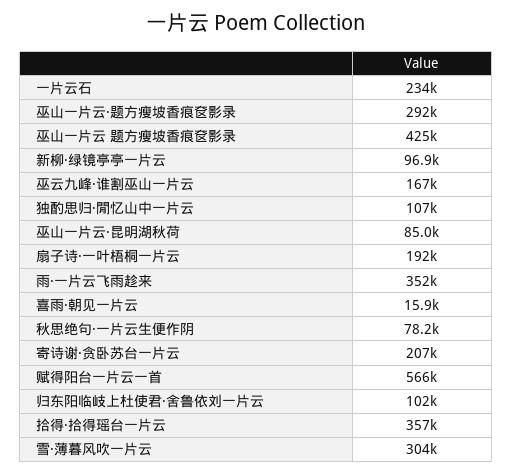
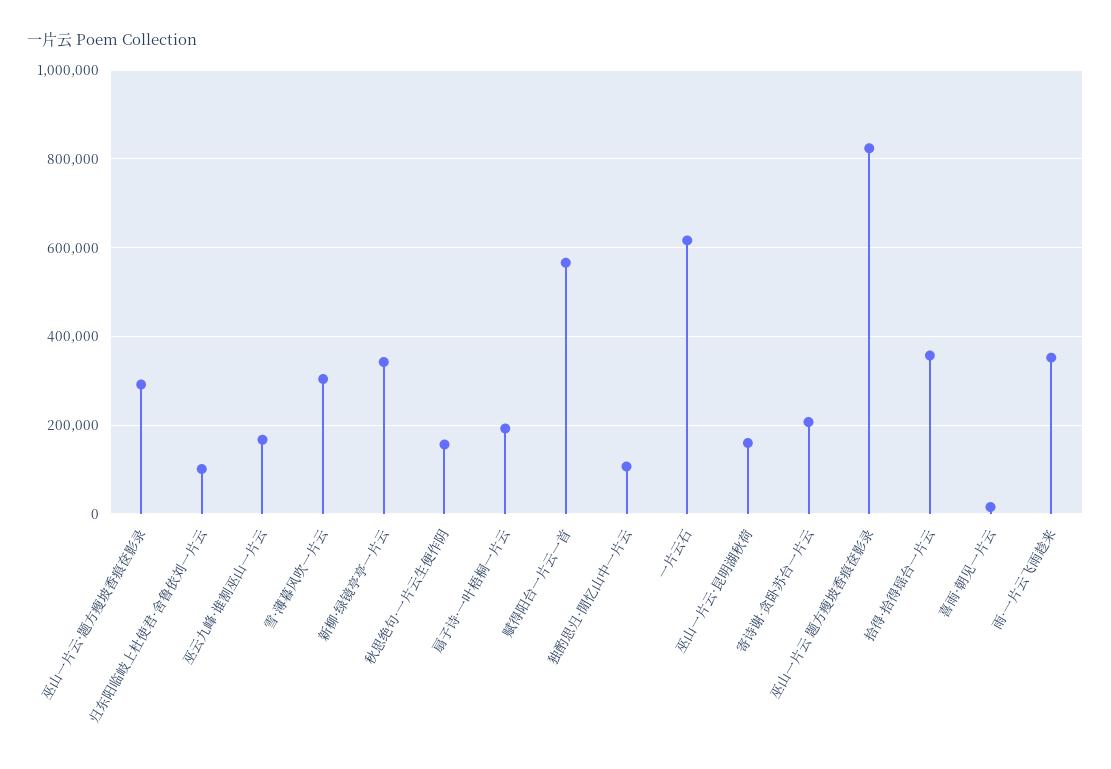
一片云石: 234000 -> 620000
巫山一片云 题方瘦坡香痕奁影录: 425000 -> 820000
新柳·绿镜亭亭一片云: 96900 -> 340000
巫山一片云·昆明湖秋荷: 85000 -> 160000
秋思绝句·一片云生便作阴: 78200 -> 160000

